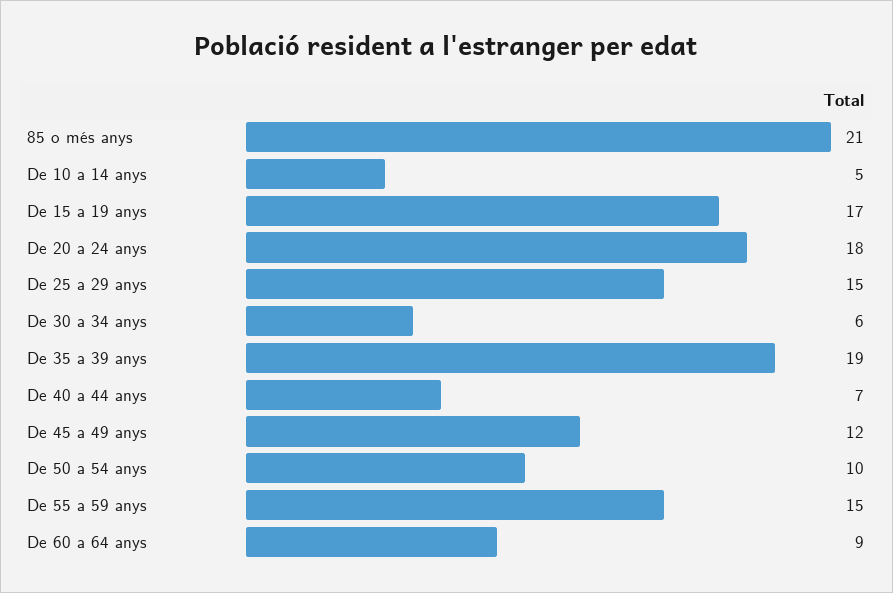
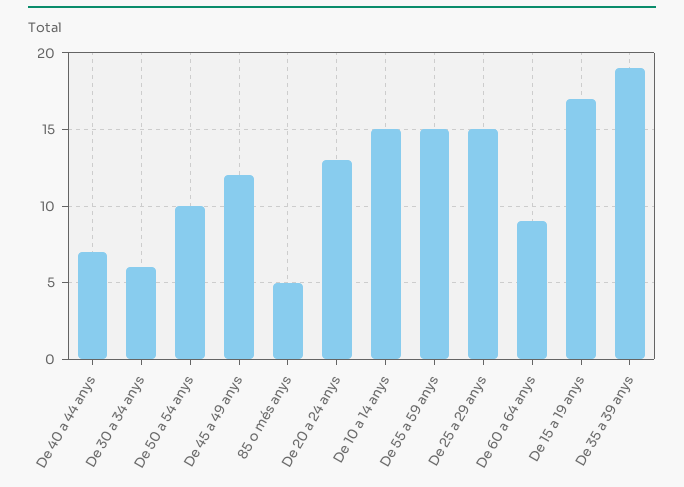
85 o més anys: 21 -> 5
De 10 a 14 anys: 5 -> 15
De 20 a 24 anys: 18 -> 13

